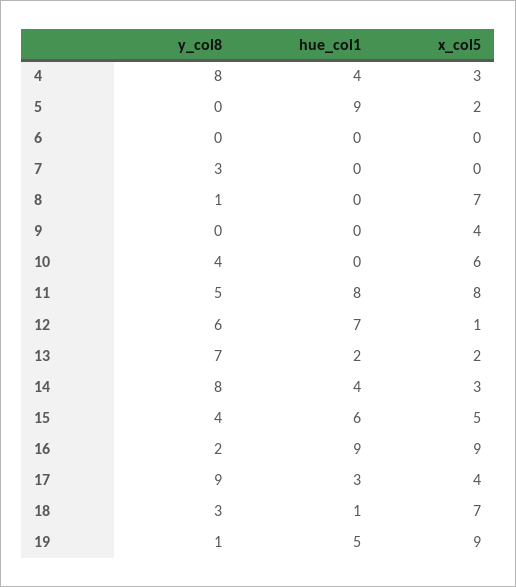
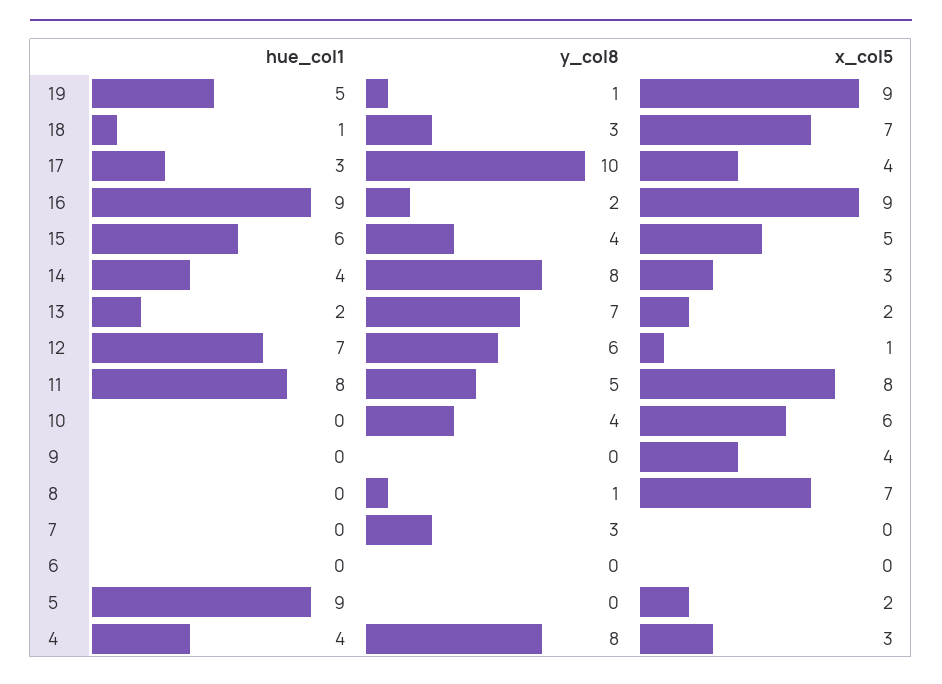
y_col8, 17: 9 -> 10

